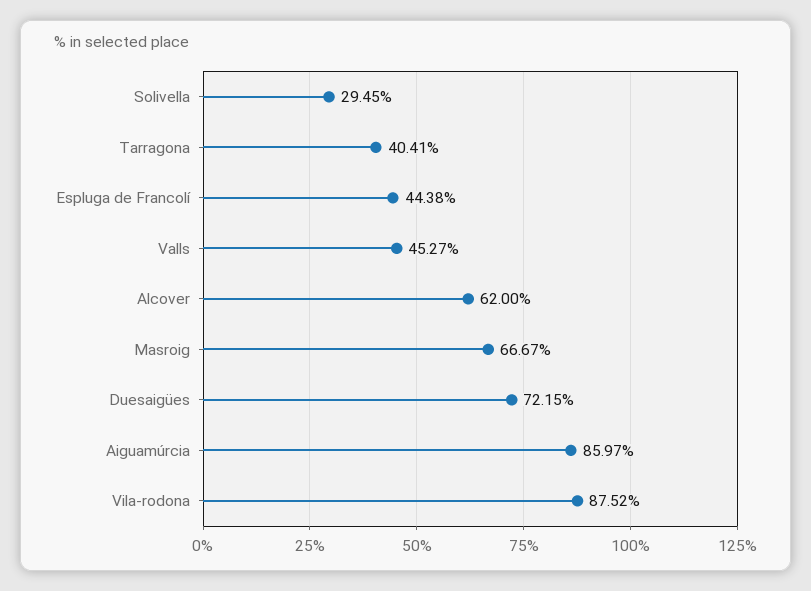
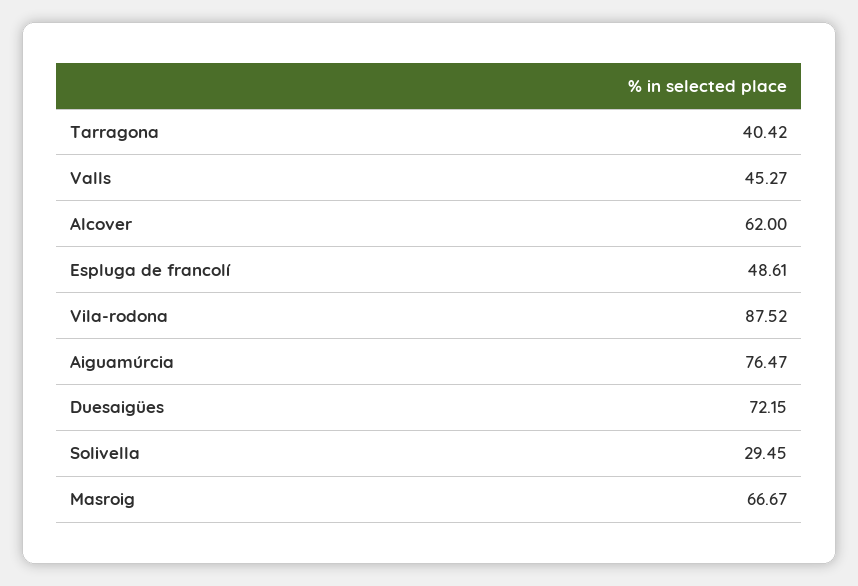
Tarragona: 40.41 -> 40.42
Espluga de Francolí: 44.38 -> 48.61
Aiguamúrcia: 85.97 -> 76.47

